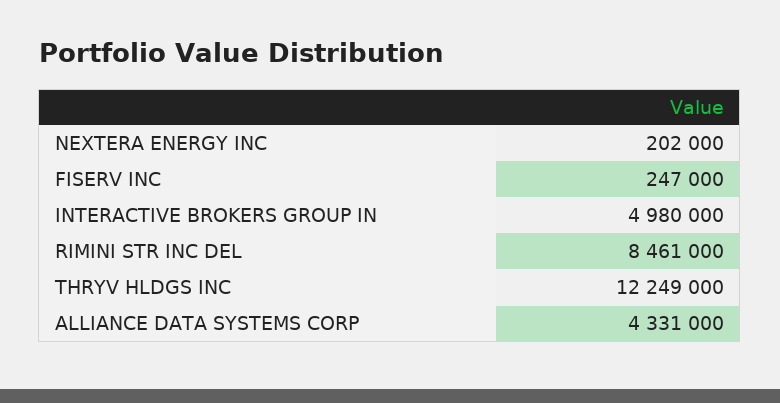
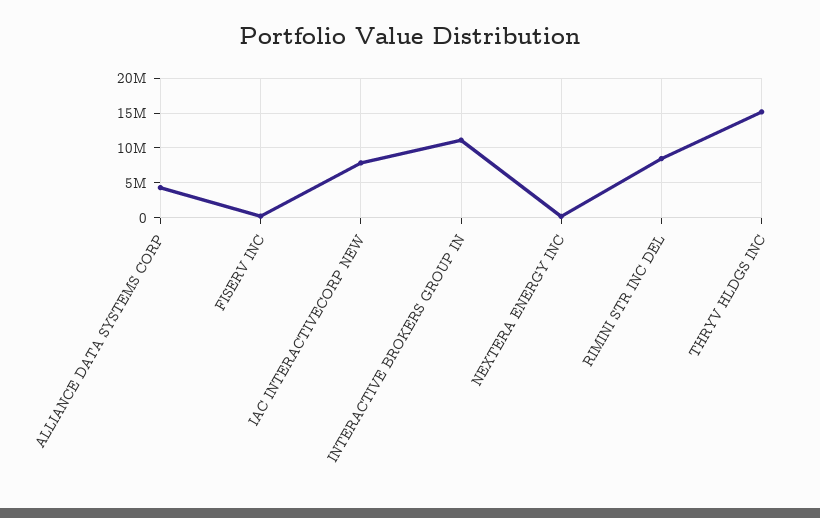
INTERACTIVE BROKERS GROUP IN: 4980000 -> 11000000
THRYV HLDGS INC: 12249000 -> 15000000
IAC INTERACTIVECORP NEW: none -> 8000000

